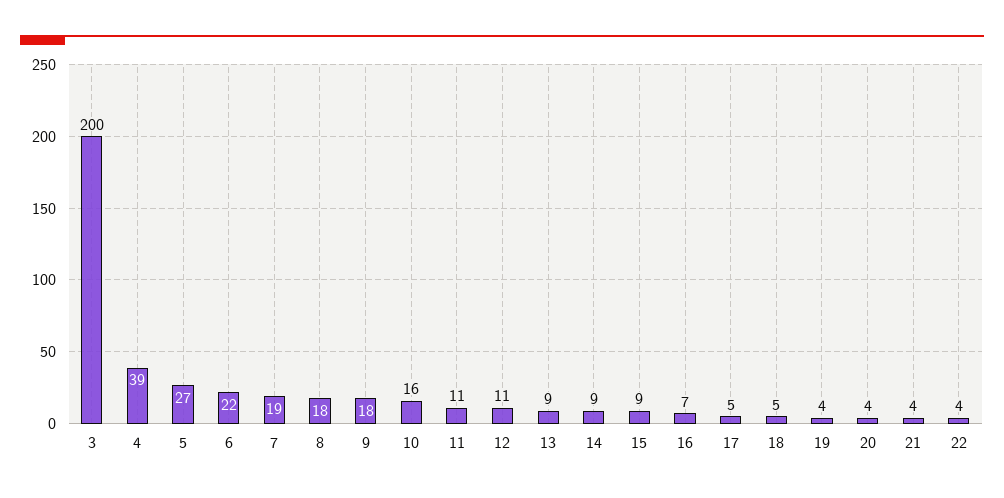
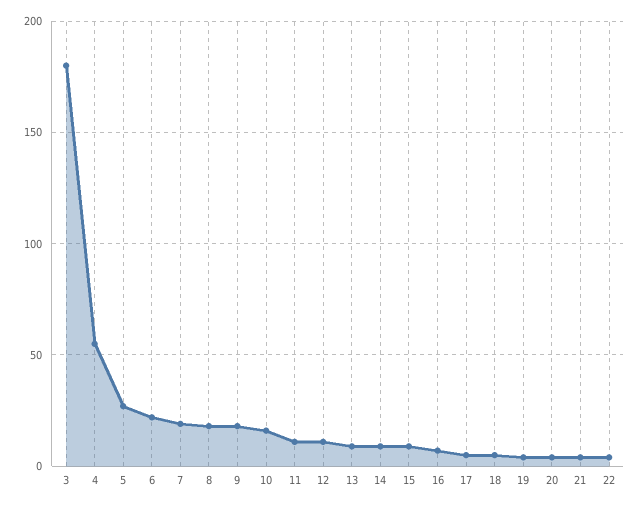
3: 200 -> 180
4: 39 -> 55

